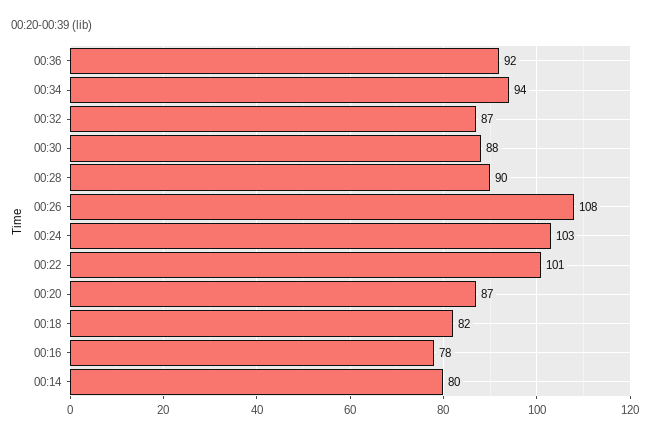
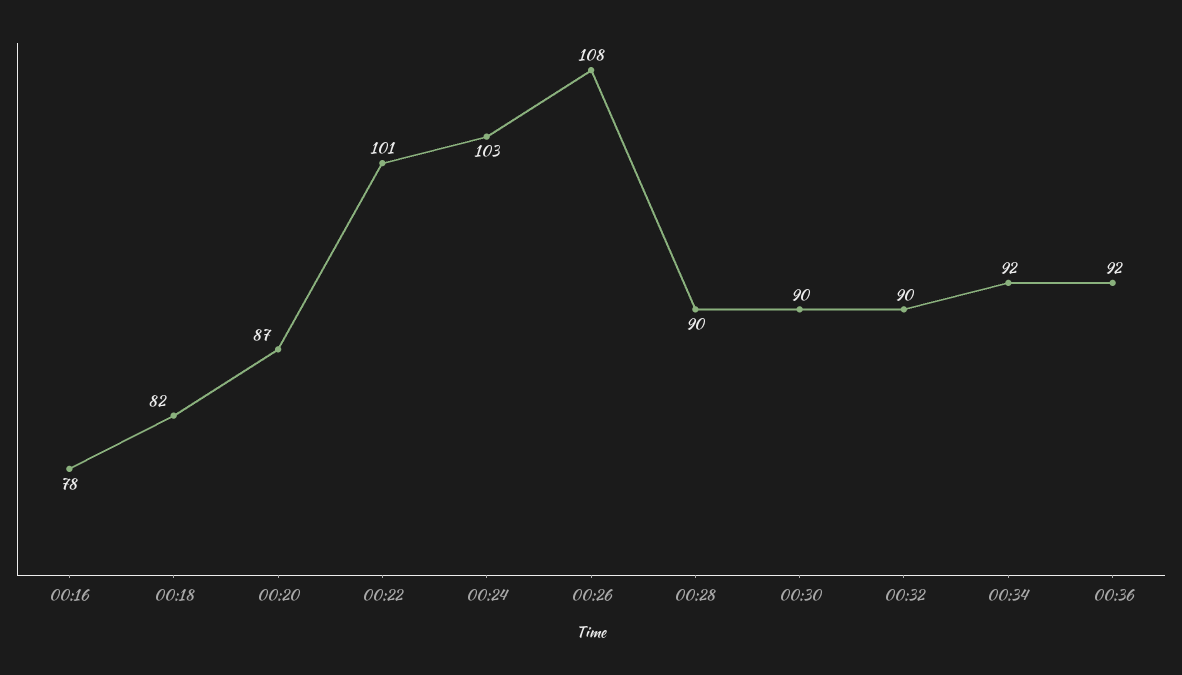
00:34: 94 -> 92
00:32: 87 -> 90
00:30: 88 -> 90
00:14: 80 -> none

